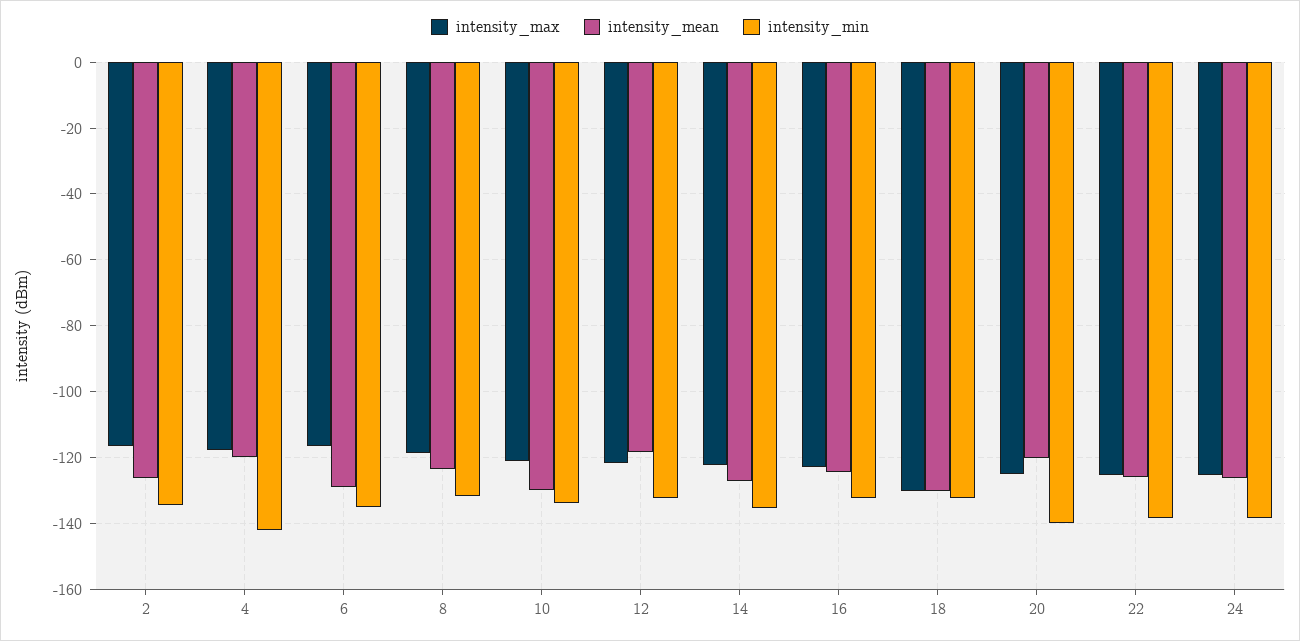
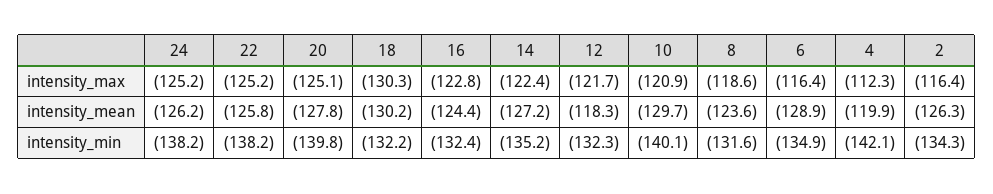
intensity_max, 4: -118 -> -112.3
intensity_min, 10: -134 -> -140.1
intensity_mean, 20: -120 -> -127.8

